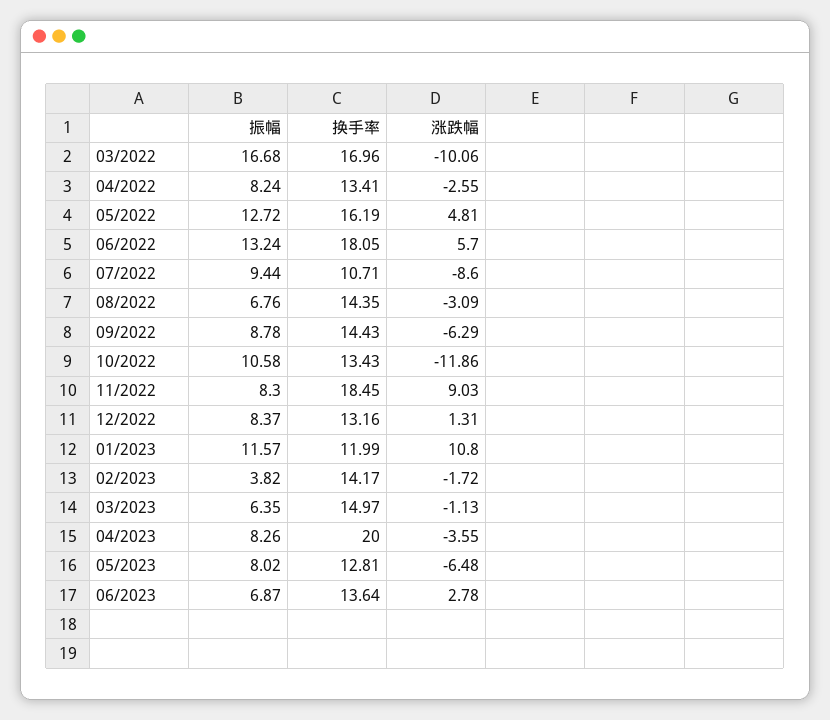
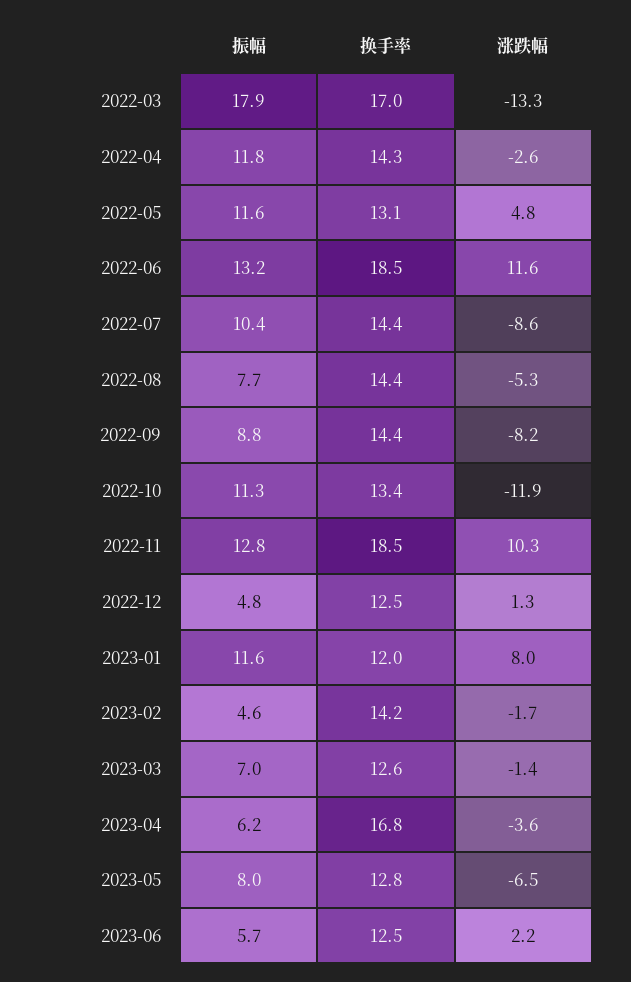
振幅, 03/2022: 16.68 -> 17.9
涨跌幅, 03/2022: -10.06 -> -13.3
振幅, 04/2022: 8.24 -> 11.8
换手率, 04/2022: 13.41 -> 14.3
振幅, 05/2022: 12.72 -> 11.6
换手率, 05/2022: 16.19 -> 13.1
换手率, 06/2022: 18.05 -> 18.5
涨跌幅, 06/2022: 5.7 -> 11.6
振幅, 07/2022: 9.44 -> 10.4
换手率, 07/2022: 10.71 -> 14.4
振幅, 08/2022: 6.76 -> 7.7
涨跌幅, 08/2022: -3.09 -> -5.3
涨跌幅, 09/2022: -6.29 -> -8.2
振幅, 10/2022: 10.58 -> 11.3
振幅, 11/2022: 8.3 -> 12.8
涨跌幅, 11/2022: 9.03 -> 10.3
振幅, 12/2022: 8.37 -> 4.8
换手率, 12/2022: 13.16 -> 12.5
涨跌幅, 01/2023: 10.8 -> 8
振幅, 02/2023: 3.82 -> 4.6
振幅, 03/2023: 6.35 -> 7
换手率, 03/2023: 14.97 -> 12.6
涨跌幅, 03/2023: -1.13 -> -1.4
振幅, 04/2023: 8.26 -> 6.2
换手率, 04/2023: 20 -> 16.8
振幅, 06/2023: 6.87 -> 5.7
换手率, 06/2023: 13.64 -> 12.5
涨跌幅, 06/2023: 2.78 -> 2.2

